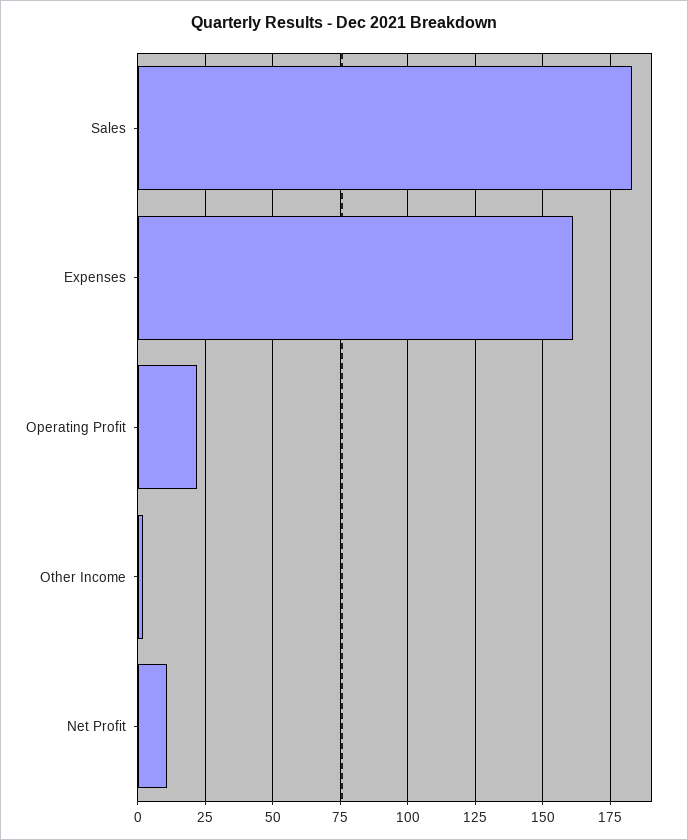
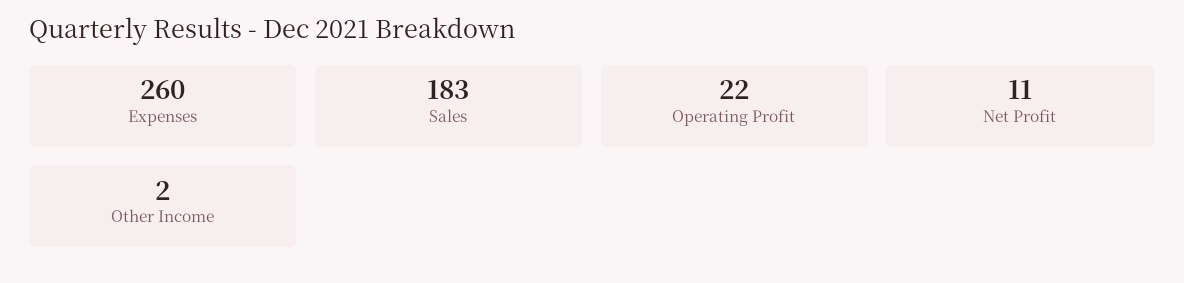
Expenses: 160 -> 260

